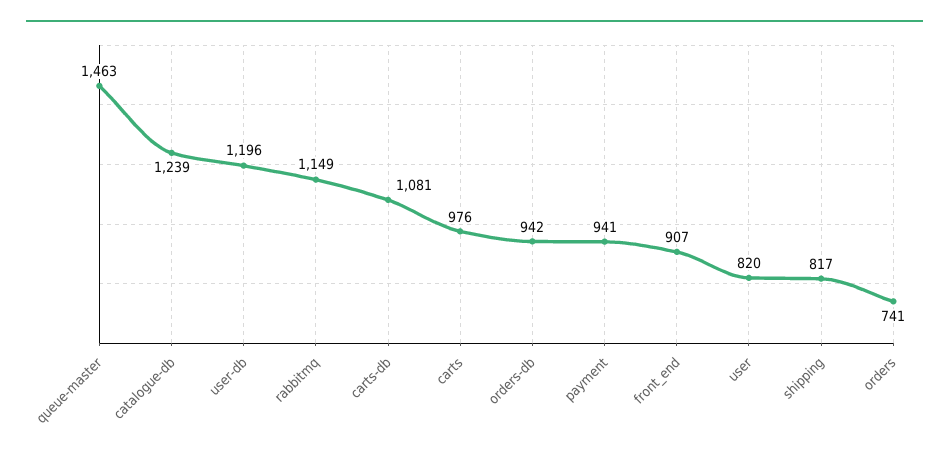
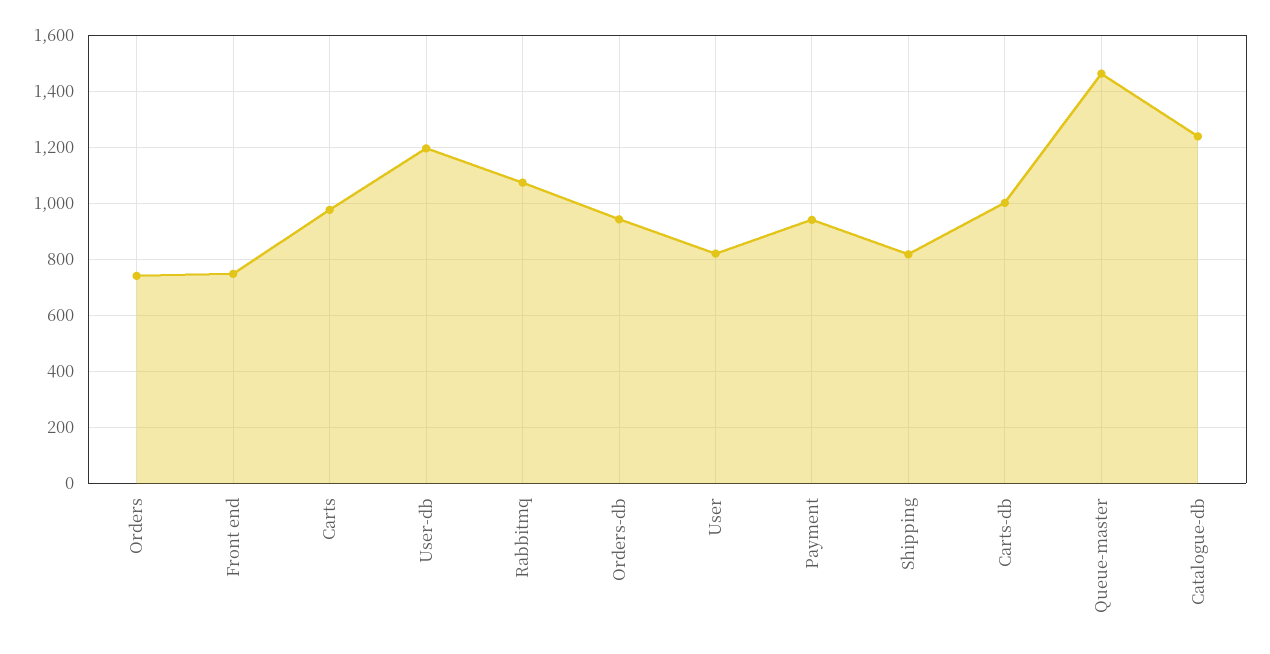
rabbitmq: 1149 -> 1075
carts-db: 1081 -> 1000
front_end: 907 -> 750

